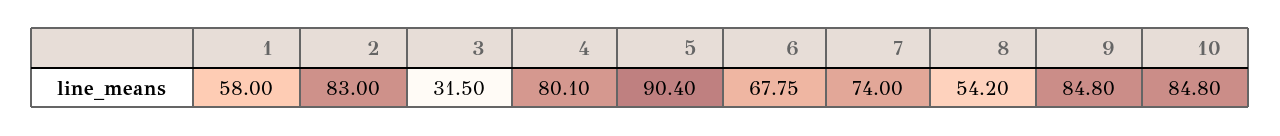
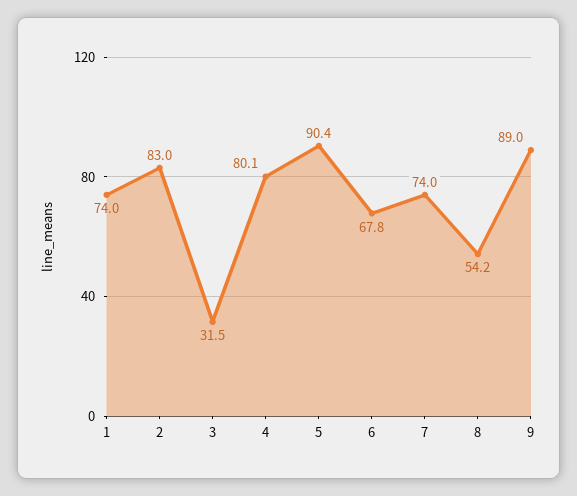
1: 58 -> 74
9: 84.8 -> 89
10: 84.8 -> none

